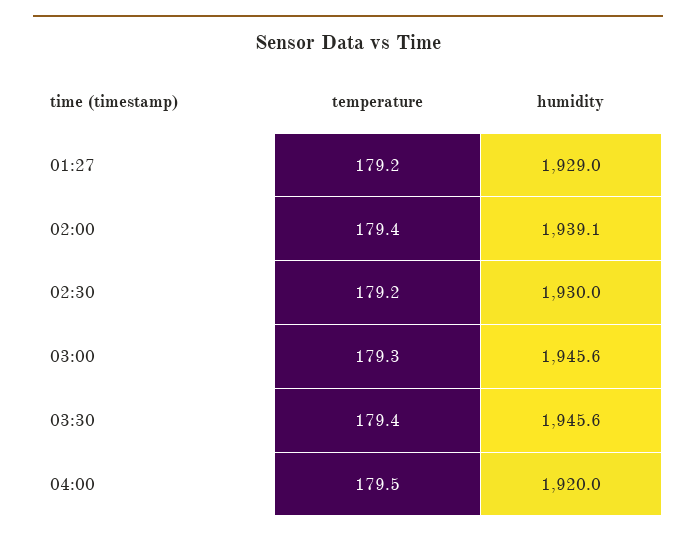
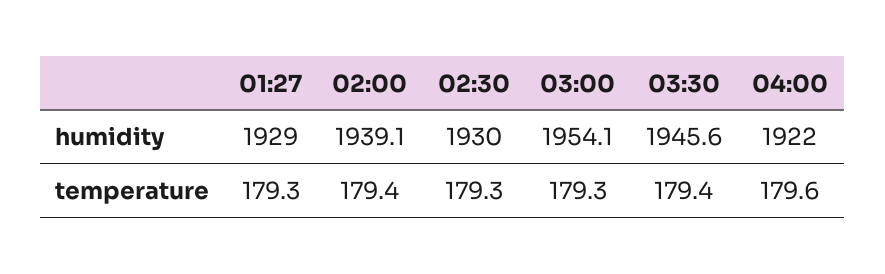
temperature, 01:27: 179.2 -> 179.3
temperature, 02:30: 179.2 -> 179.3
humidity, 03:00: 1945.6 -> 1954.1
temperature, 04:00: 179.5 -> 179.6
humidity, 04:00: 1920 -> 1922

